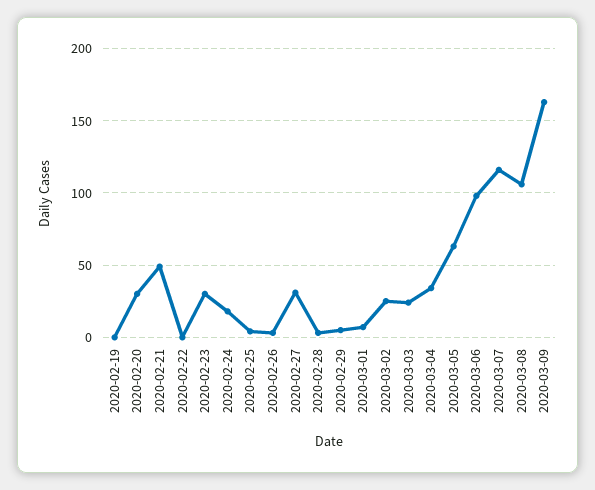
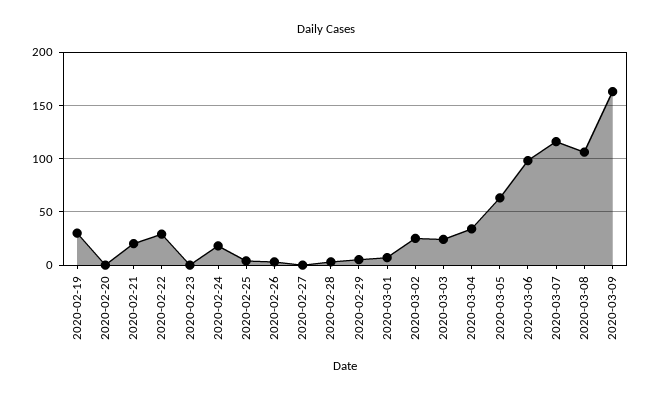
2020-02-19: 0 -> 30
2020-02-20: 30 -> 0
2020-02-21: 50 -> 20
2020-02-22: 0 -> 30
2020-02-23: 30 -> 0
2020-02-27: 30 -> 0

